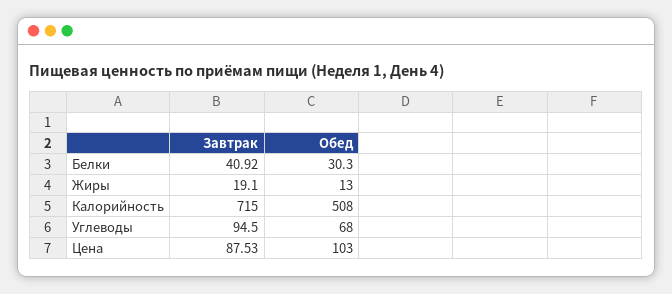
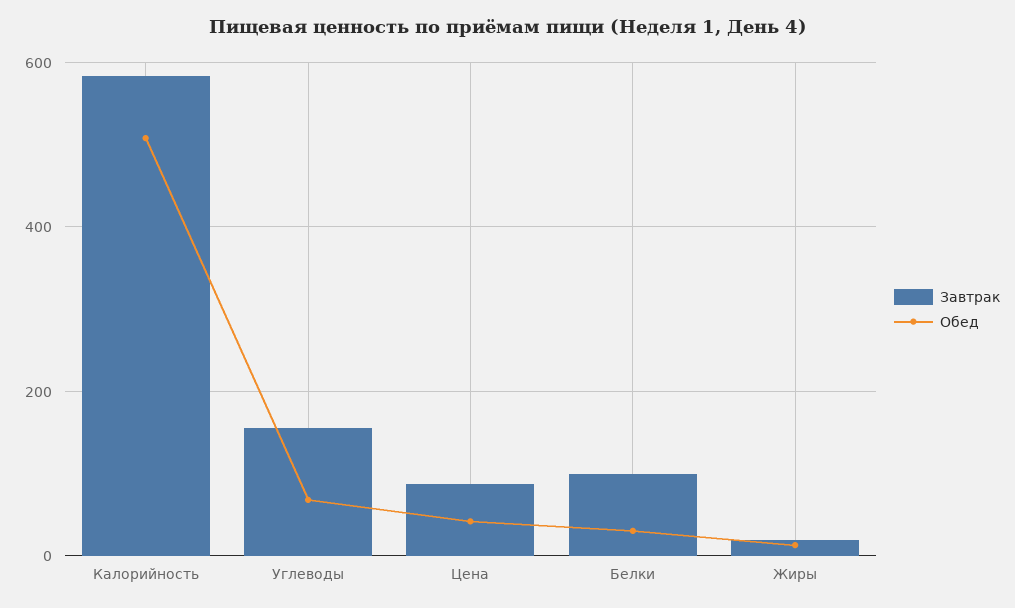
Завтрак, Белки: 40.92 -> 100
Завтрак, Калорийность: 715 -> 580
Завтрак, Углеводы: 94.5 -> 160
Обед, Цена: 103 -> 40

